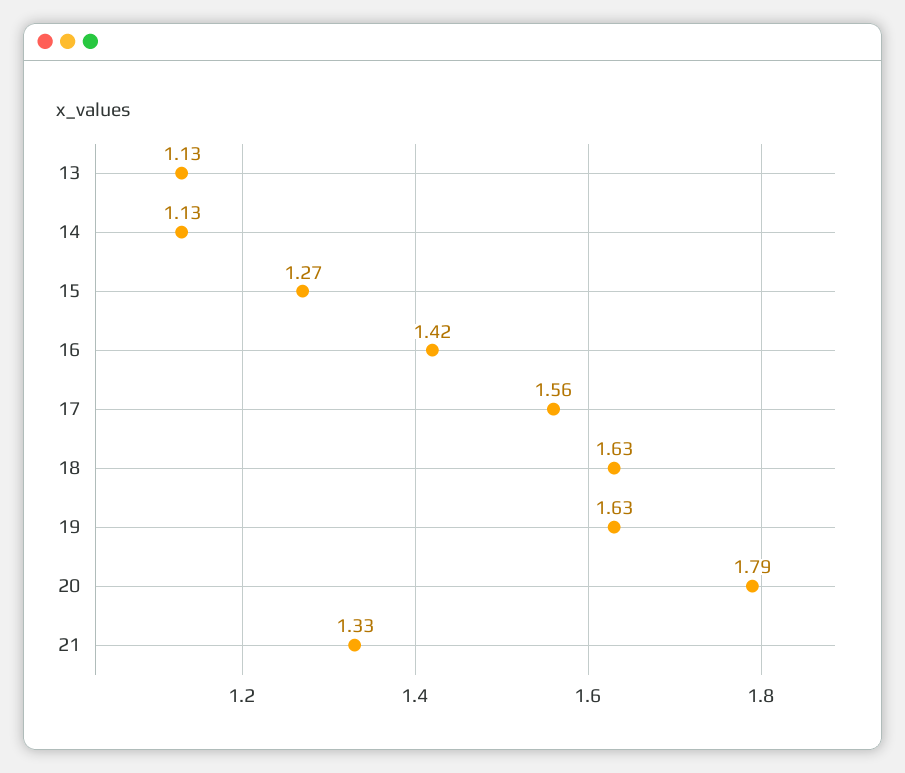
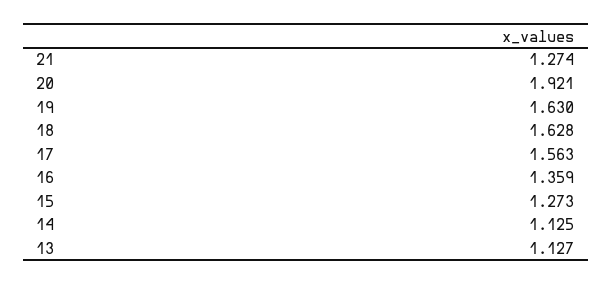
16: 1.42 -> 1.359
20: 1.79 -> 1.921
21: 1.33 -> 1.274

